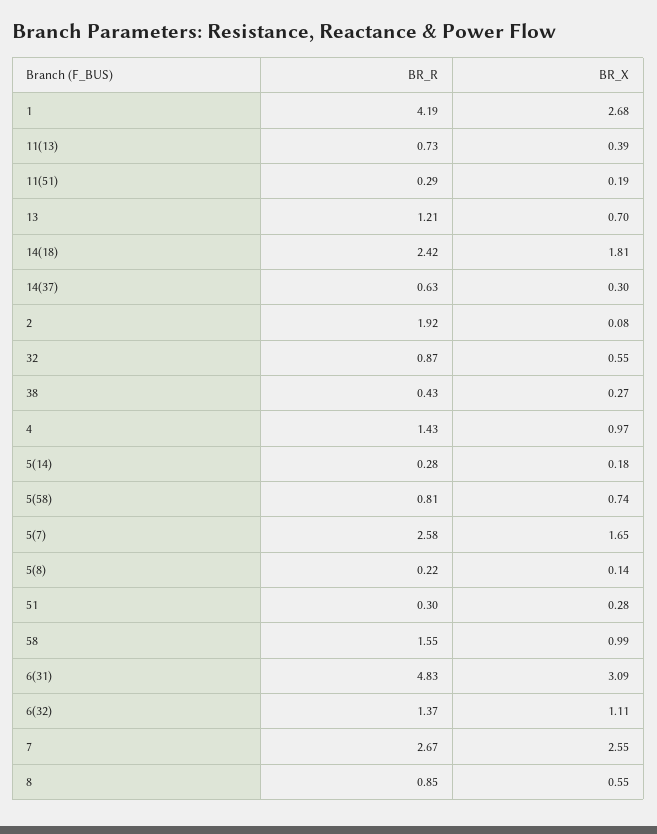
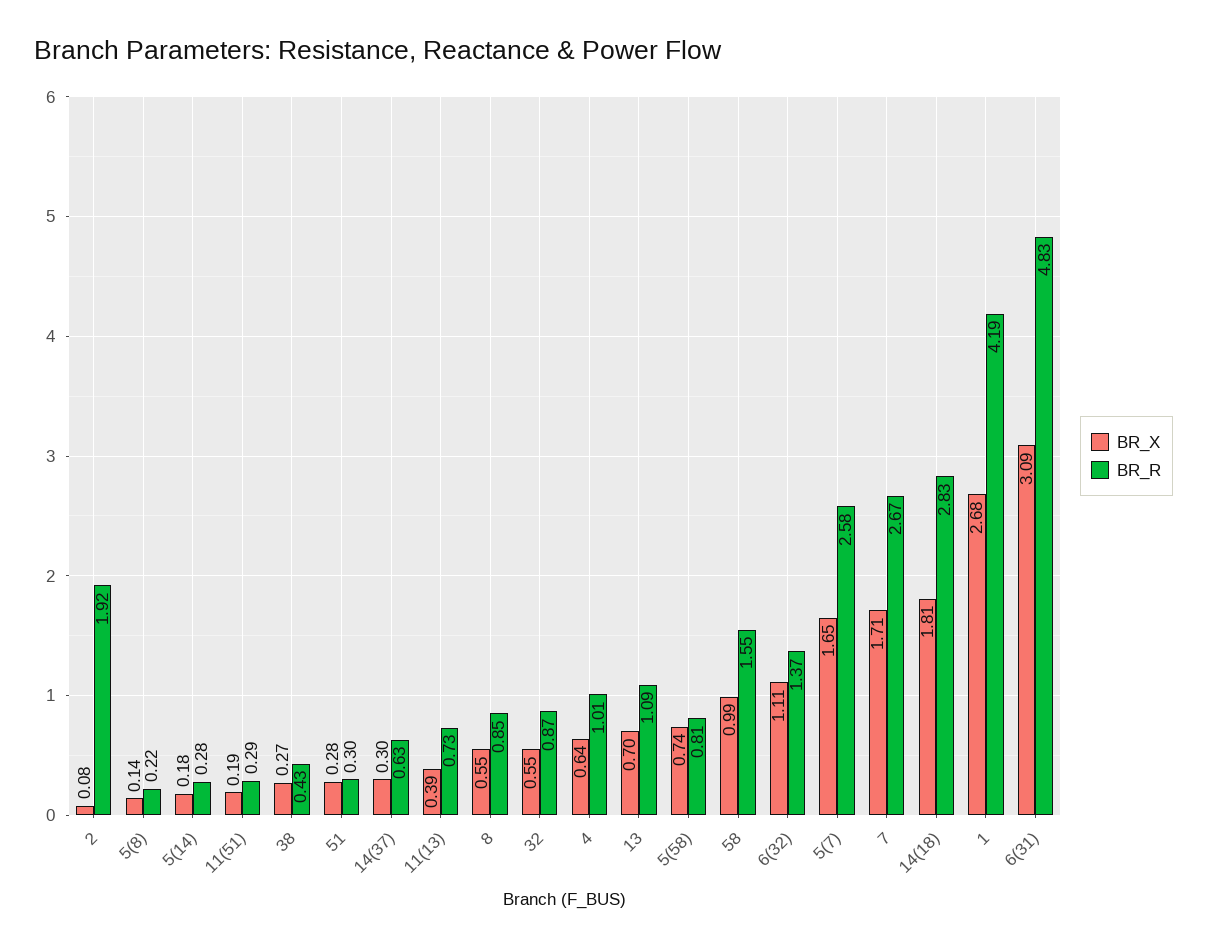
BR_R, 13: 1.21 -> 1.09
BR_R, 14(18): 2.42 -> 2.83
BR_R, 4: 1.43 -> 1.01
BR_X, 4: 0.97 -> 0.64
BR_X, 7: 2.55 -> 1.71

